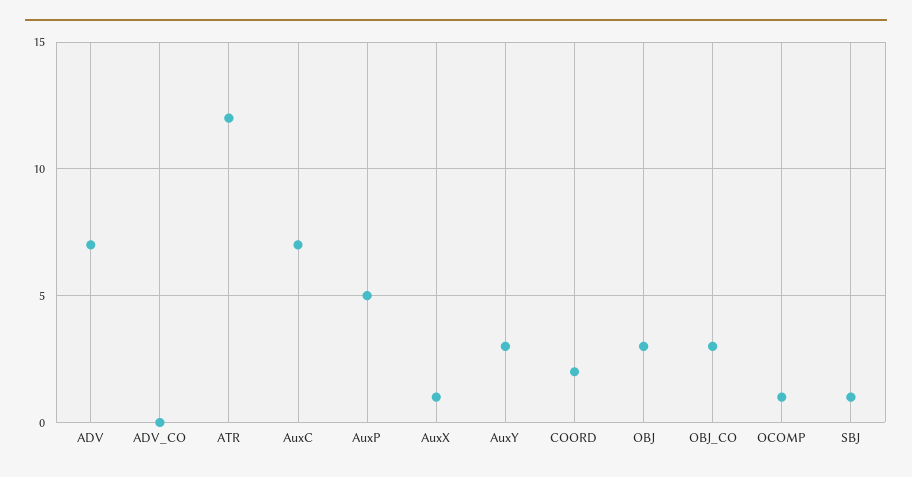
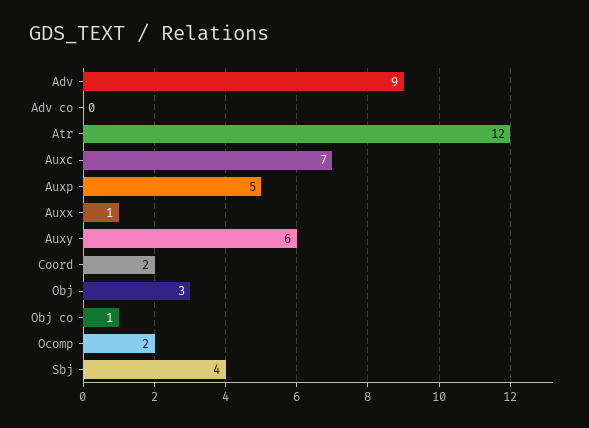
ADV: 7 -> 9
AuxY: 3 -> 6
OBJ_CO: 3 -> 1
OCOMP: 1 -> 2
SBJ: 1 -> 4

